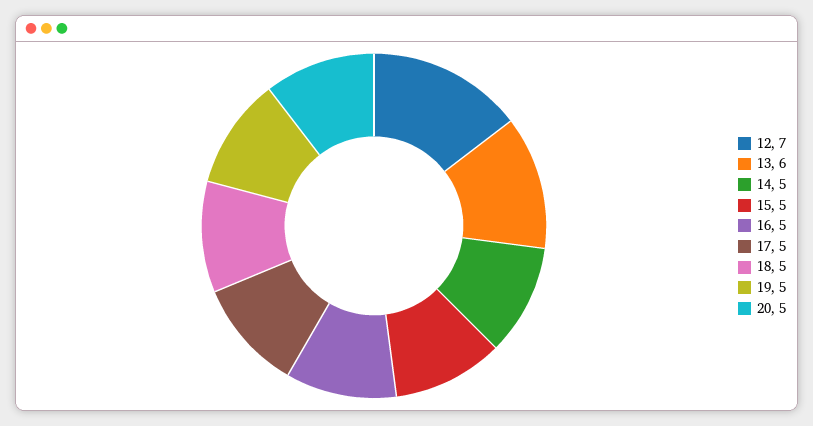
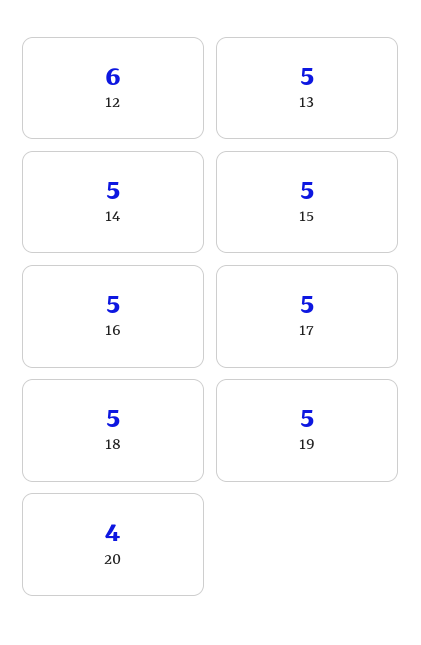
12: 7 -> 6
13: 6 -> 5
20: 5 -> 4

